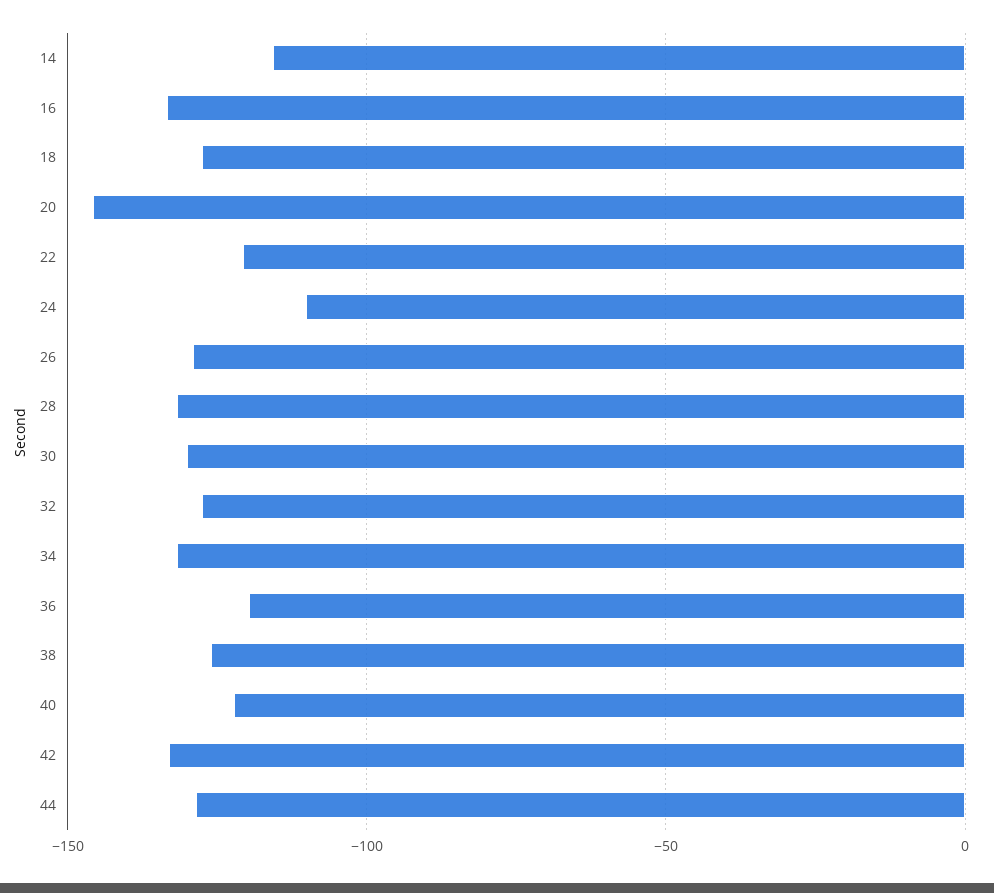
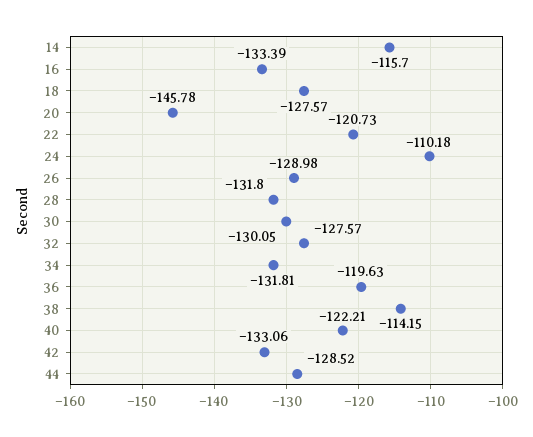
38: -125 -> -114.15

